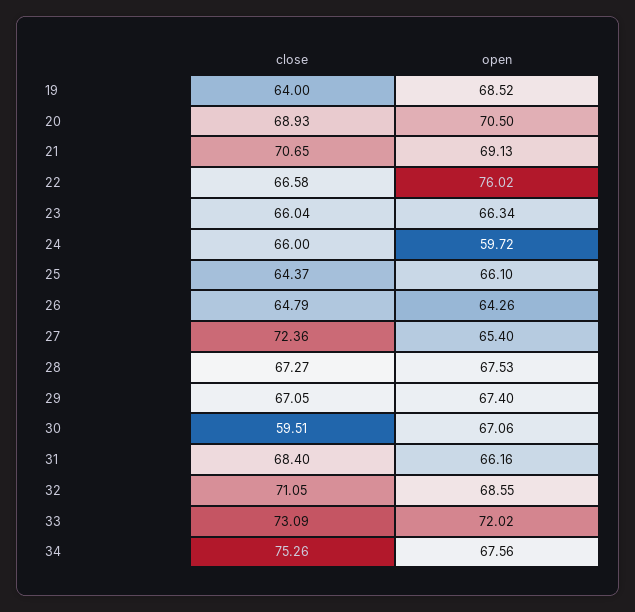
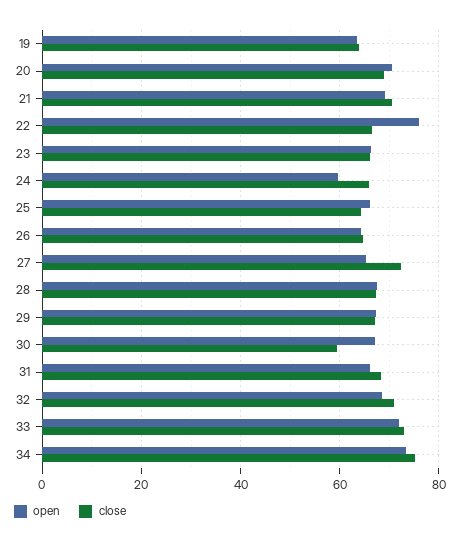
open, 19: 68.52 -> 64
open, 34: 67.56 -> 74

